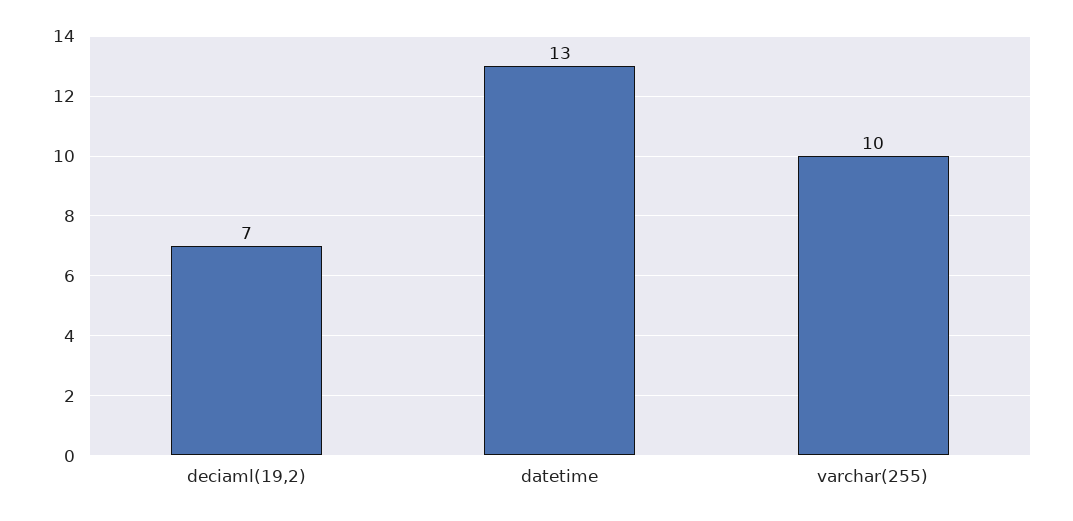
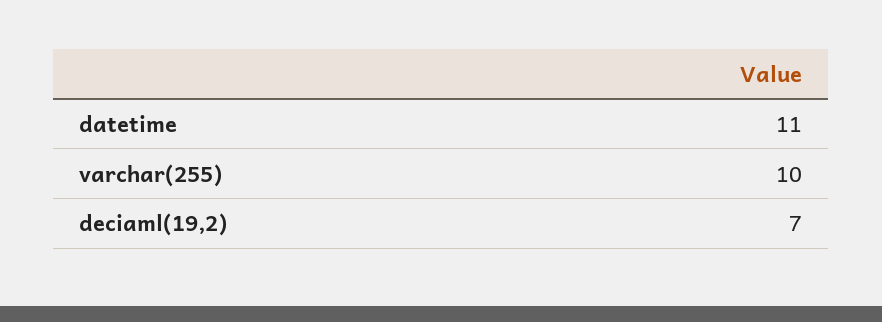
datetime: 13 -> 11

